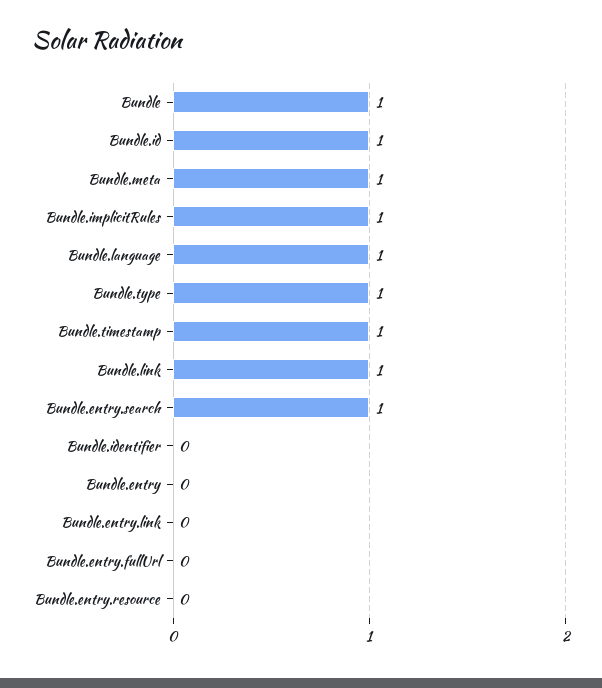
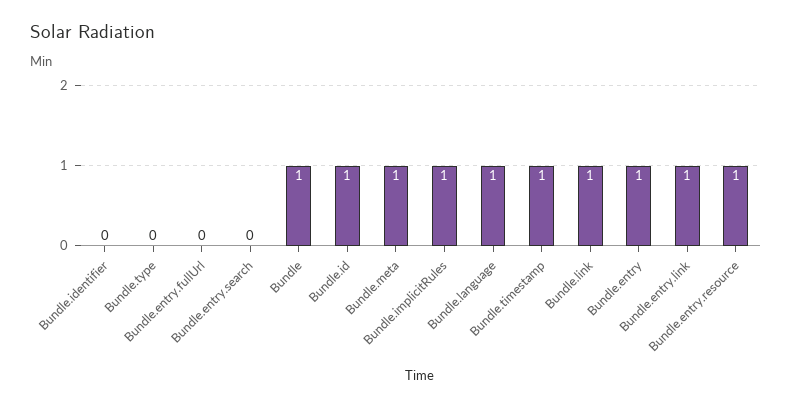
Bundle.type: 1 -> 0
Bundle.entry.search: 1 -> 0
Bundle.entry: 0 -> 1
Bundle.entry.link: 0 -> 1
Bundle.entry.resource: 0 -> 1

